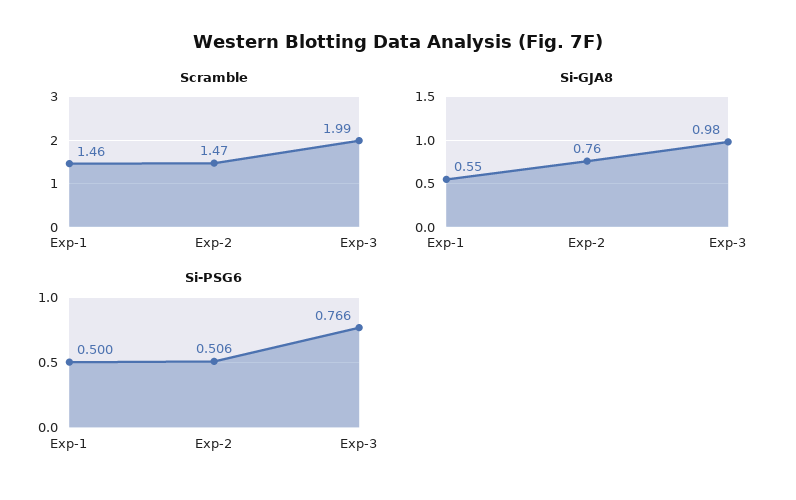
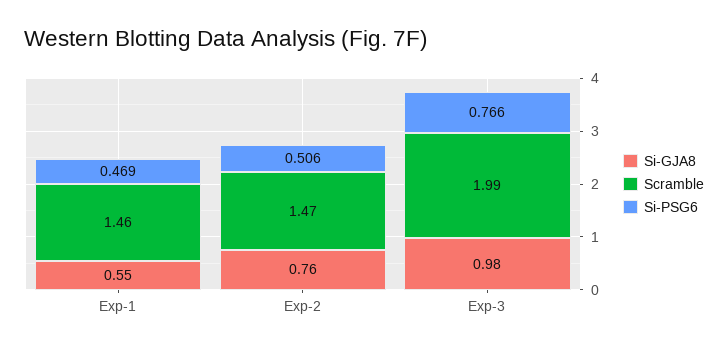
Si-PSG6, Exp-1: 0.5 -> 0.469

